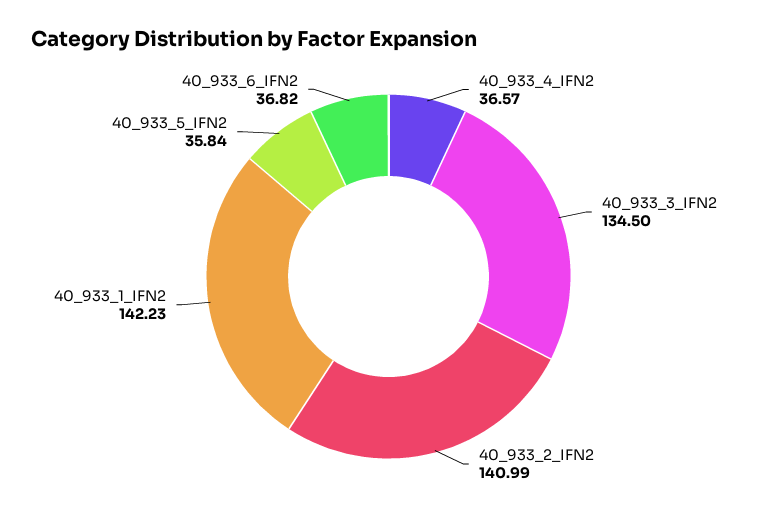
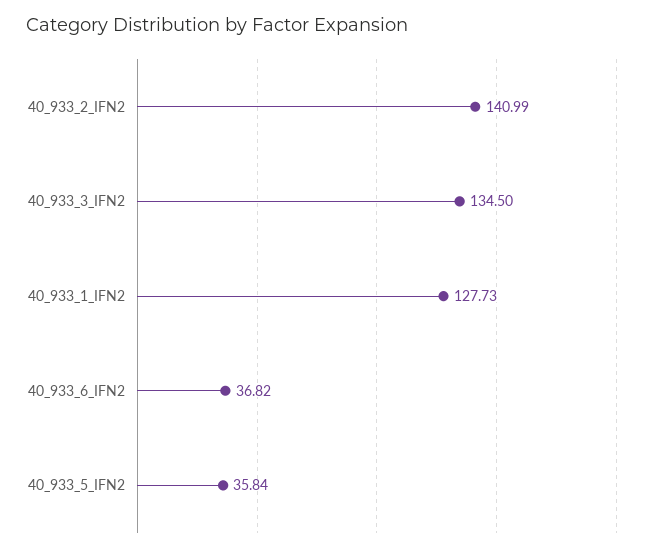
40_933_4_IFN2: 36.57 -> none
40_933_1_IFN2: 142.23 -> 127.73

